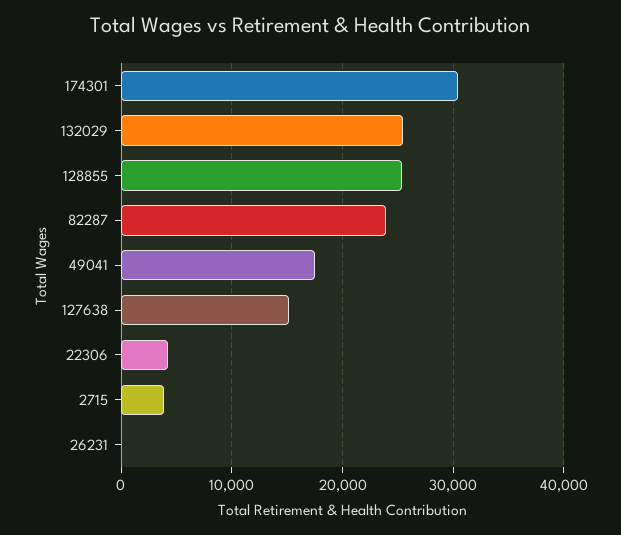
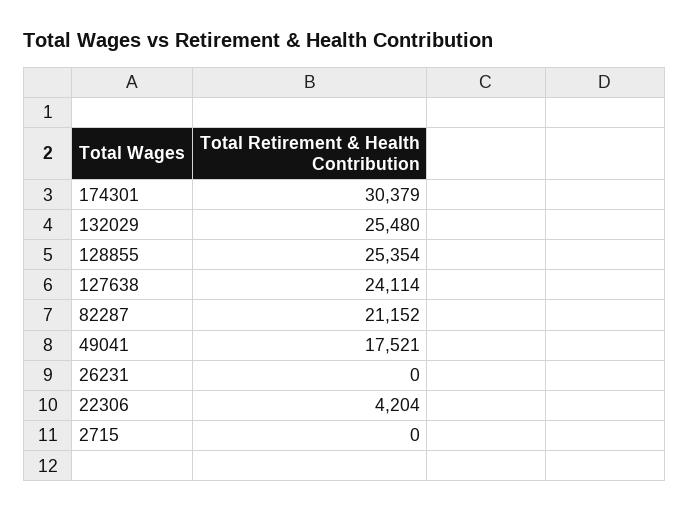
82287: 24000 -> 21152
127638: 15000 -> 24114
2715: 4000 -> 0

